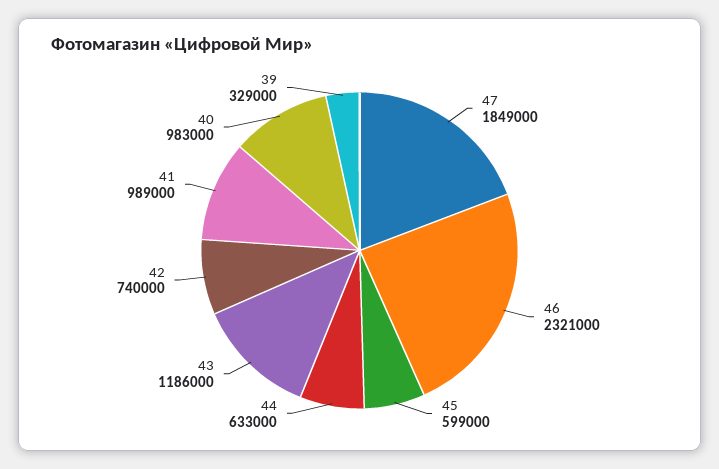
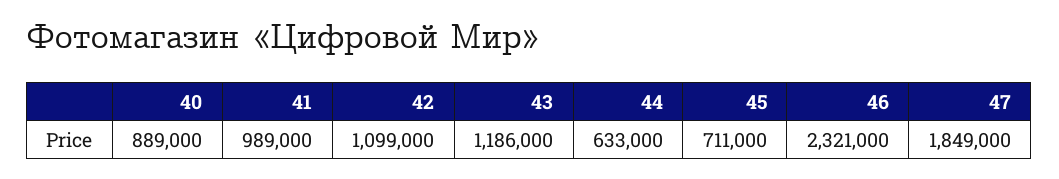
45: 599000 -> 711000
42: 740000 -> 1099000
40: 983000 -> 889000
39: 329000 -> none

